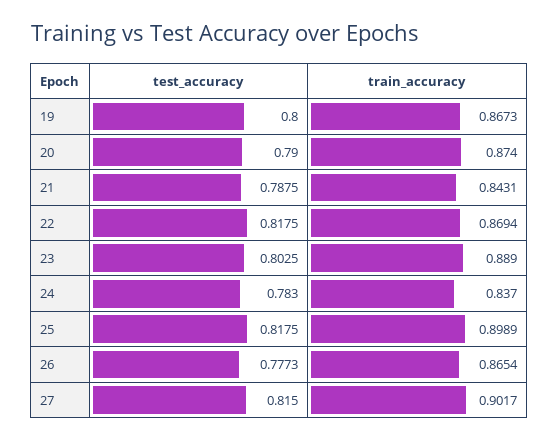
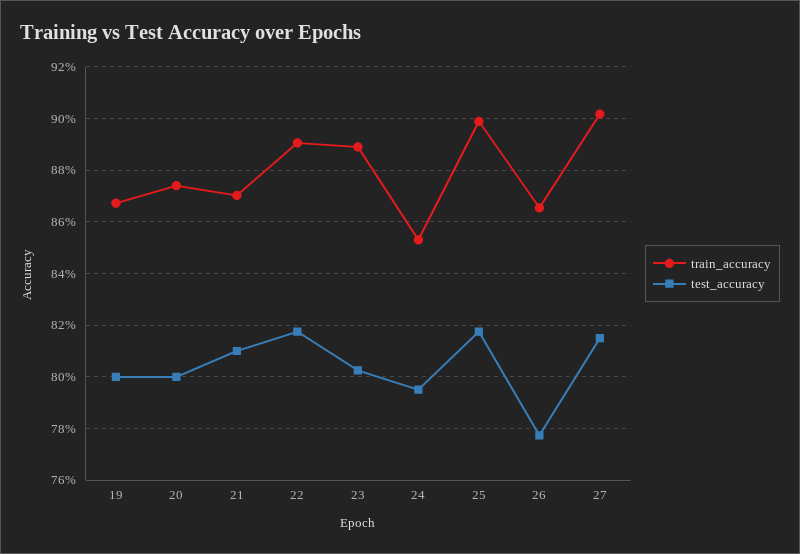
test_accuracy, 20: 0.79 -> 0.8
test_accuracy, 21: 0.7875 -> 0.81
train_accuracy, 21: 0.8431 -> 0.87
train_accuracy, 22: 0.8694 -> 0.89
test_accuracy, 24: 0.783 -> 0.795
train_accuracy, 24: 0.837 -> 0.8525

